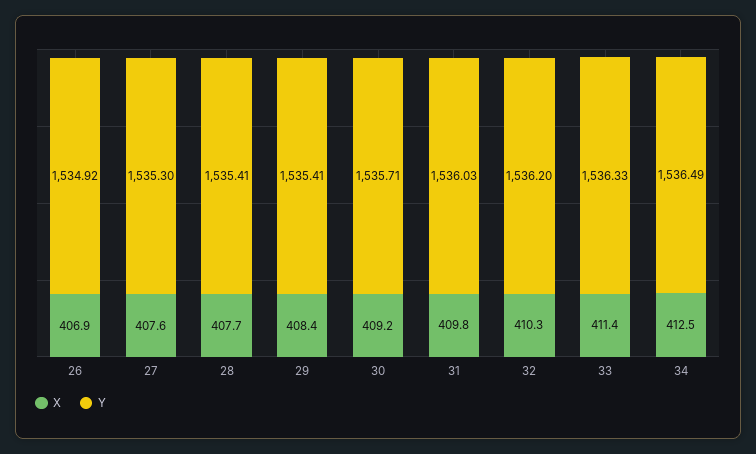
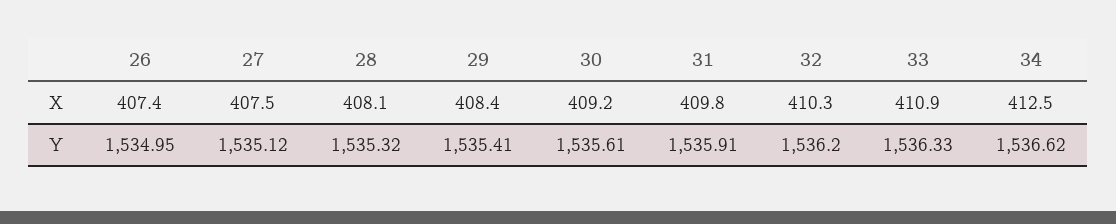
X, 26: 406.9 -> 407.4
Y, 26: 1534.92 -> 1534.95
X, 27: 407.6 -> 407.5
Y, 27: 1535.3 -> 1535.12
X, 28: 407.7 -> 408.1
Y, 28: 1535.41 -> 1535.32
Y, 30: 1535.71 -> 1535.61
Y, 31: 1536.03 -> 1535.91
X, 33: 411.4 -> 410.9
Y, 34: 1536.49 -> 1536.62

